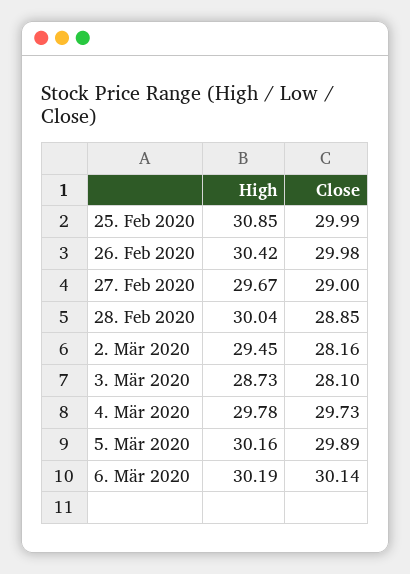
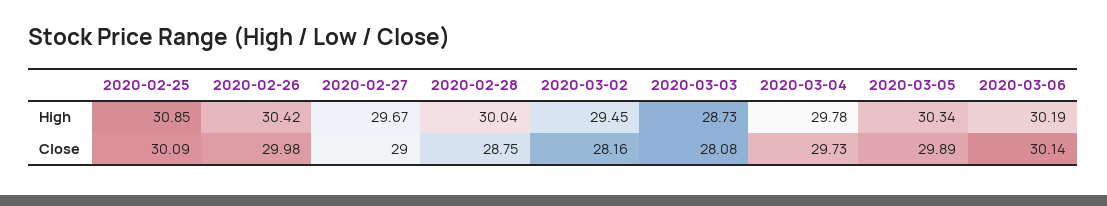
Close, 25. Feb 2020: 29.99 -> 30.09
Close, 28. Feb 2020: 28.85 -> 28.75
Close, 3. Mär 2020: 28.1 -> 28.08
High, 5. Mär 2020: 30.16 -> 30.34

